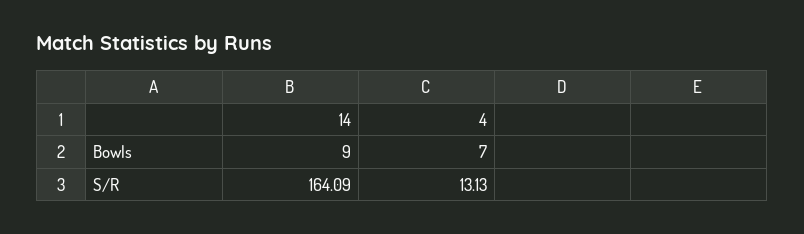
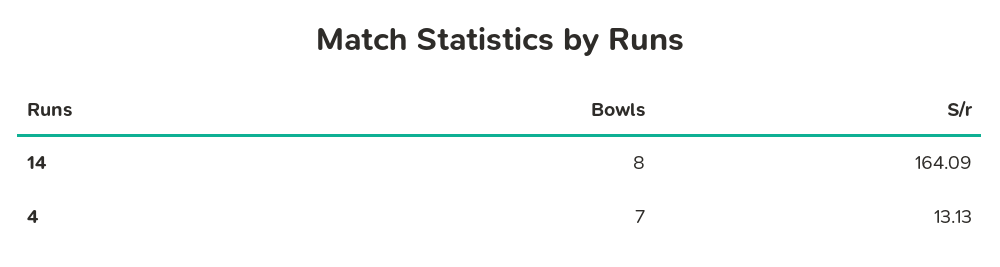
14, Bowls: 9 -> 8

